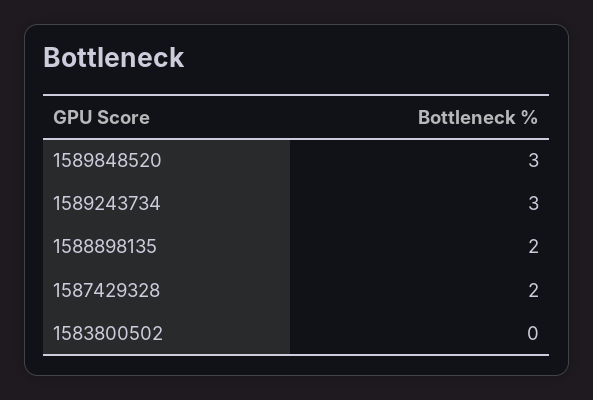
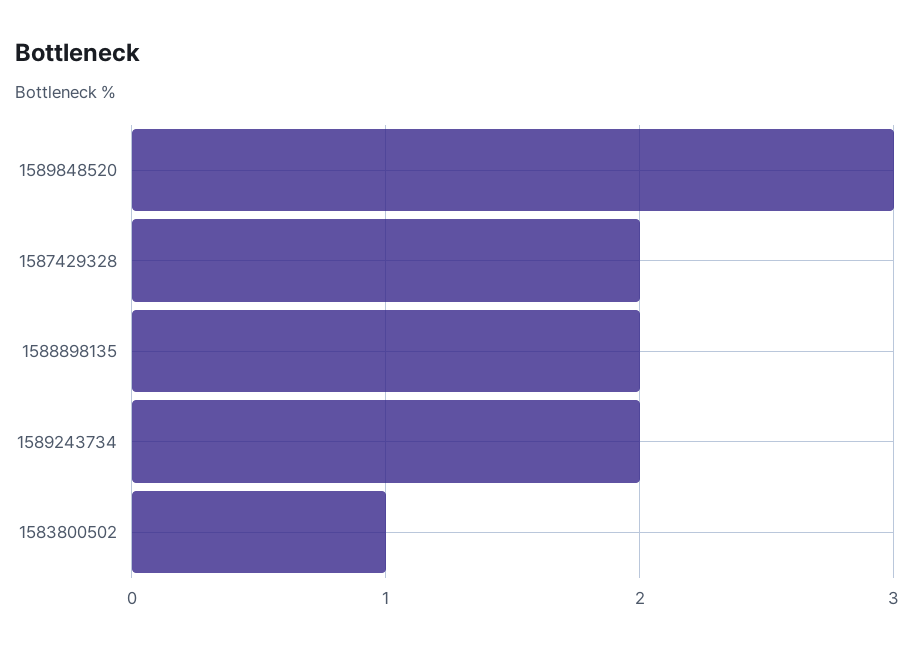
1589243734: 3 -> 2
1583800502: 0 -> 1

